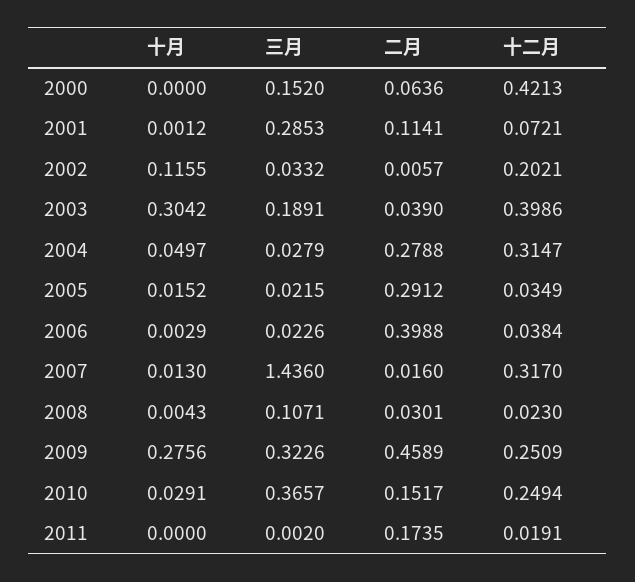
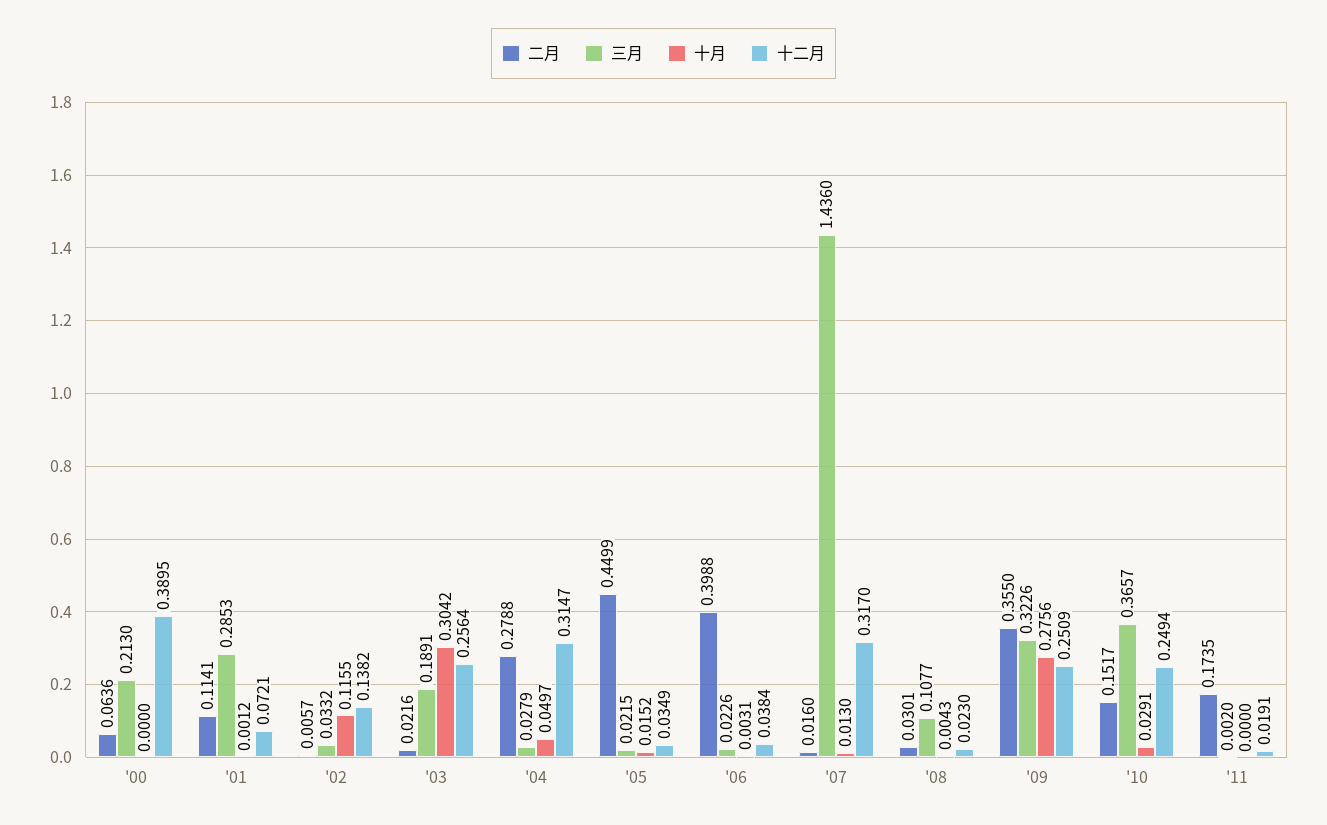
三月, 2000: 0.152 -> 0.213
十二月, 2000: 0.4213 -> 0.3895
十二月, 2002: 0.2021 -> 0.1382
二月, 2003: 0.039 -> 0.0216
十二月, 2003: 0.3986 -> 0.2564
二月, 2005: 0.2912 -> 0.4499
十月, 2006: 0.0029 -> 0.0031
三月, 2008: 0.1071 -> 0.1077
二月, 2009: 0.4589 -> 0.355

